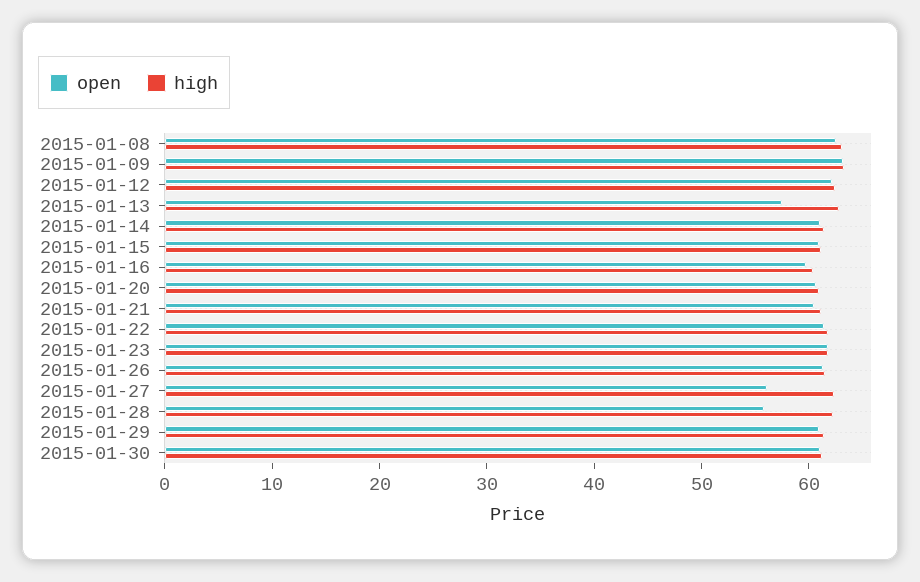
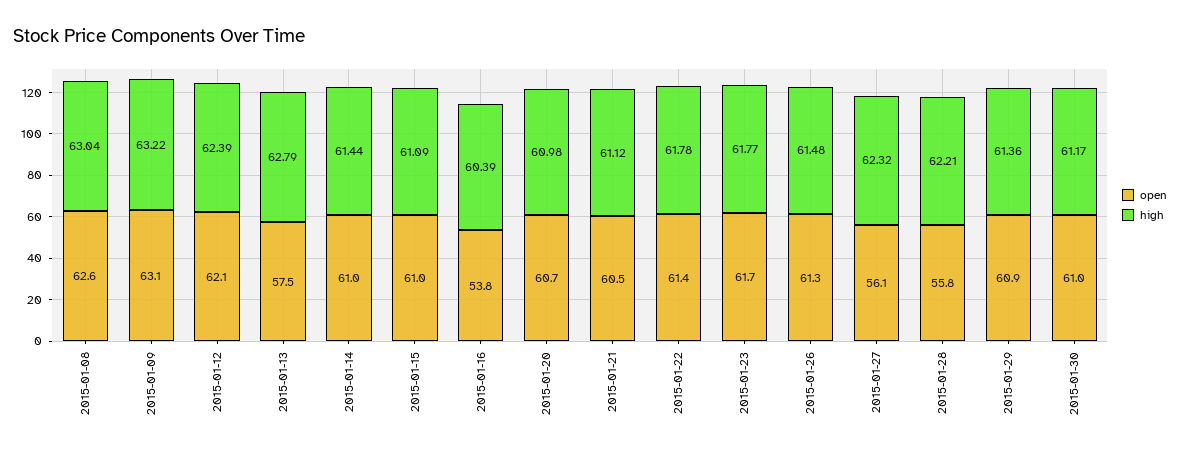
open, 2015-01-16: 60 -> 53.8

